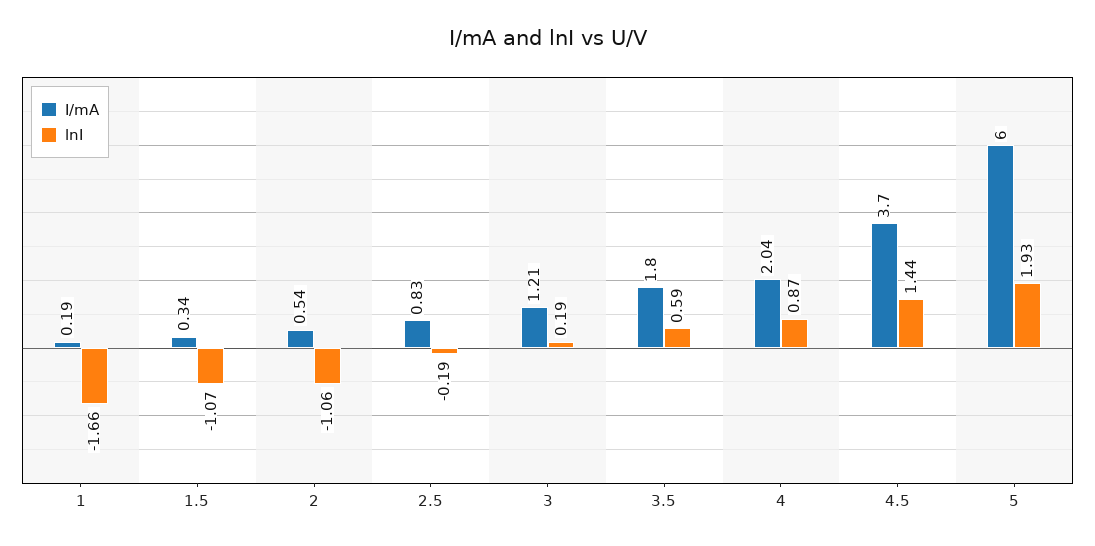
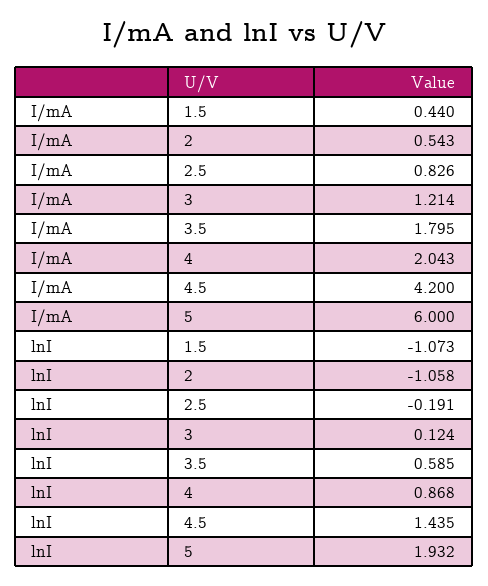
I/mA, 1: 0.19 -> none
lnI, 1: -1.66 -> none
I/mA, 1.5: 0.34 -> 0.44
lnI, 3: 0.19 -> 0.124
I/mA, 4.5: 3.7 -> 4.2

